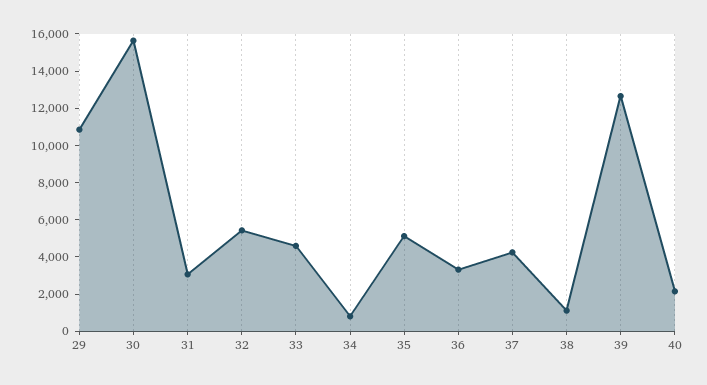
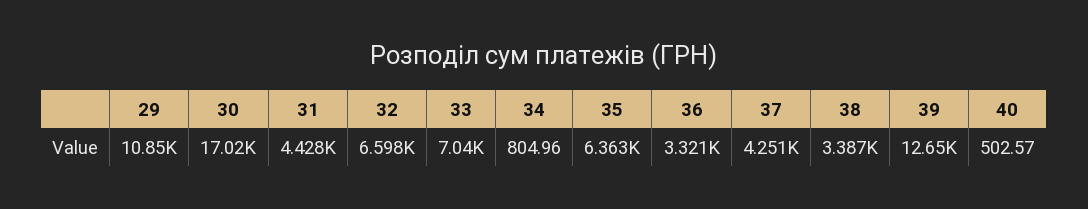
30: 15500 -> 17020
31: 3000 -> 4428
32: 5500 -> 6598
33: 4500 -> 7040
35: 5000 -> 6363
38: 1000 -> 3387
40: 2000 -> 502.57

